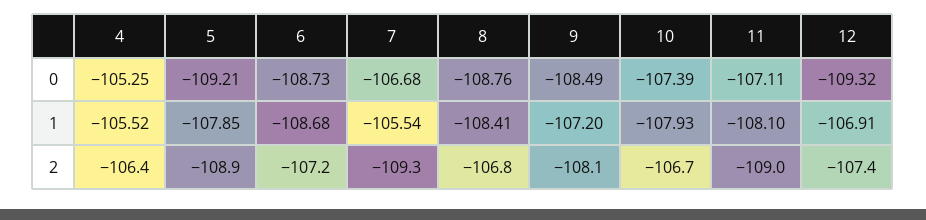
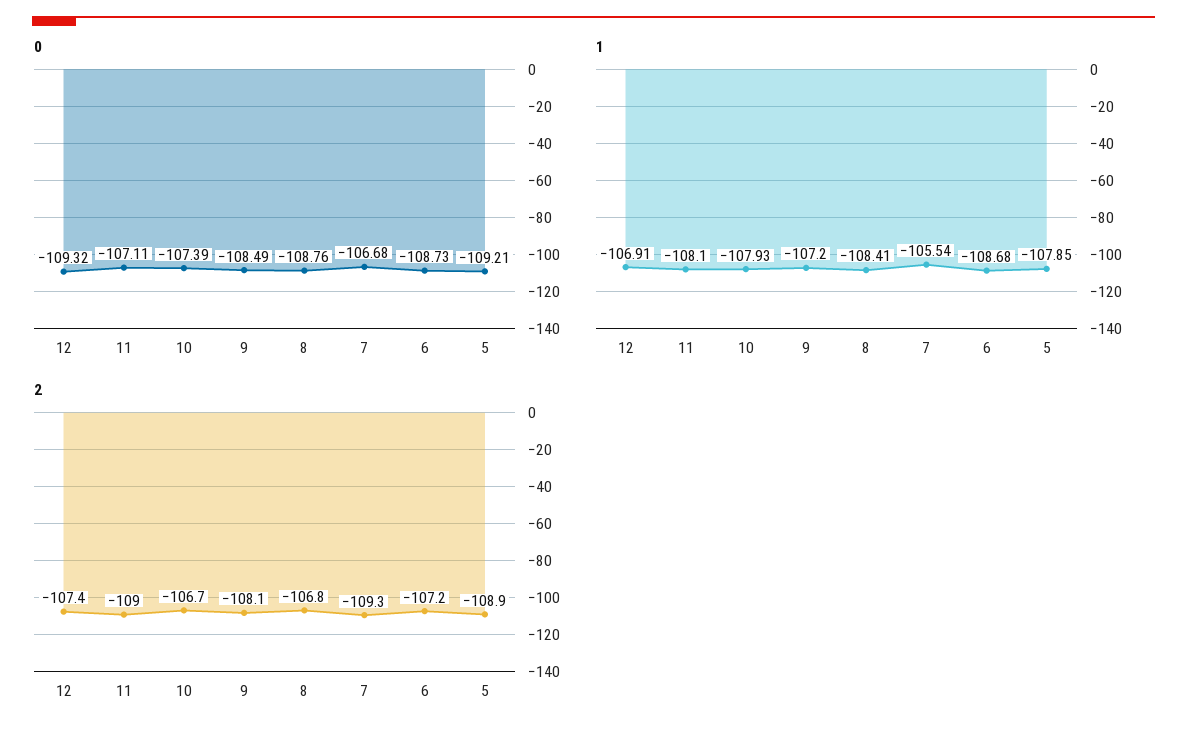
0, 4: -105.25 -> none
1, 4: -105.52 -> none
2, 4: -106.4 -> none

